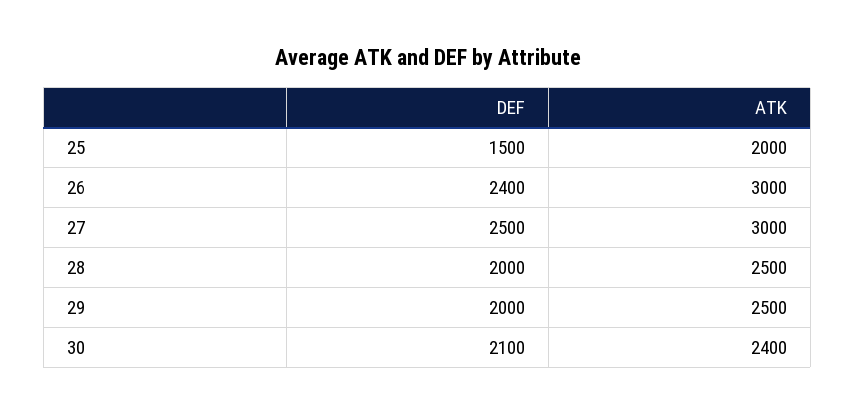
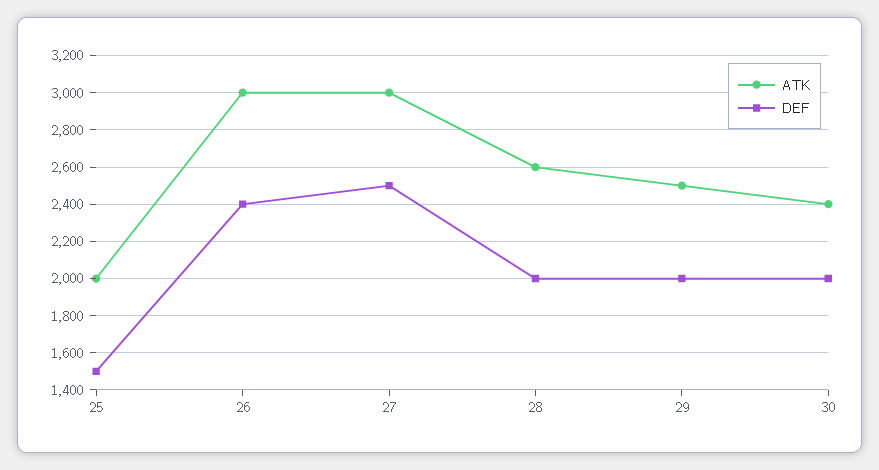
ATK, 28: 2500 -> 2600
DEF, 30: 2100 -> 2000

